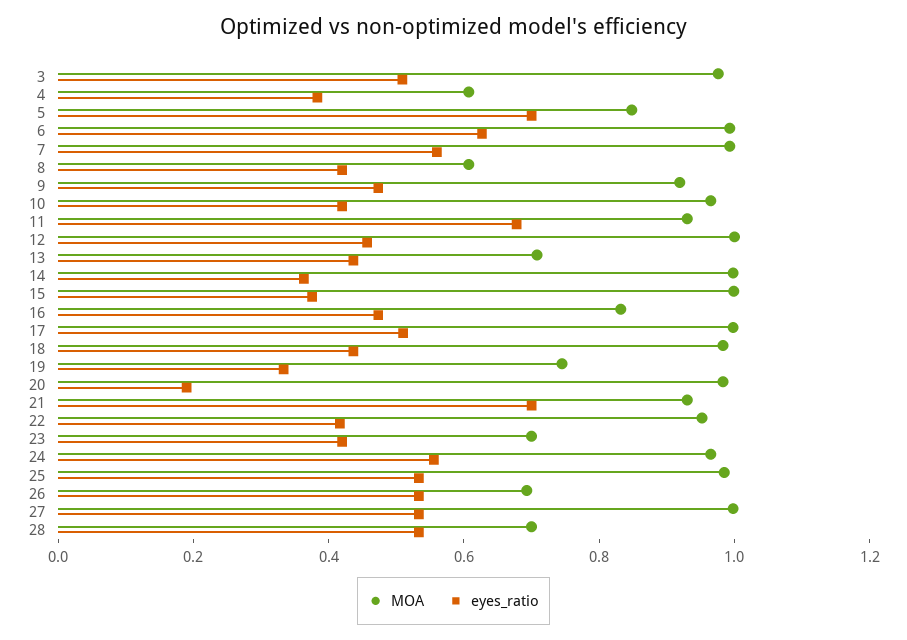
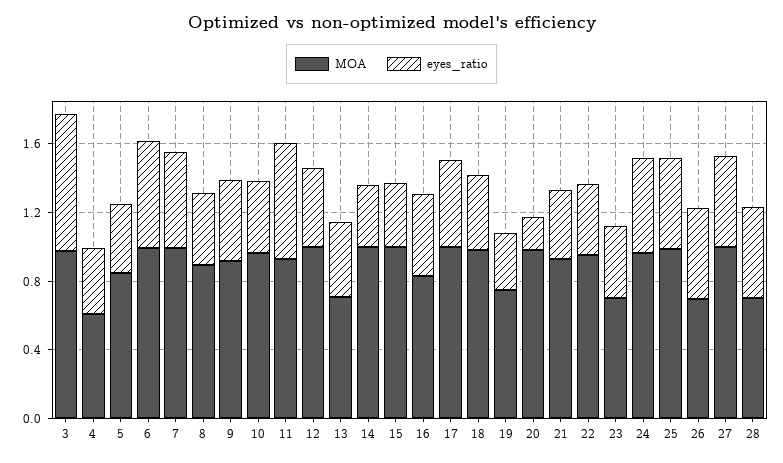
eyes_ratio, 3: 0.5 -> 0.8
eyes_ratio, 5: 0.7 -> 0.4
MOA, 8: 0.6 -> 0.9
eyes_ratio, 21: 0.7 -> 0.4

